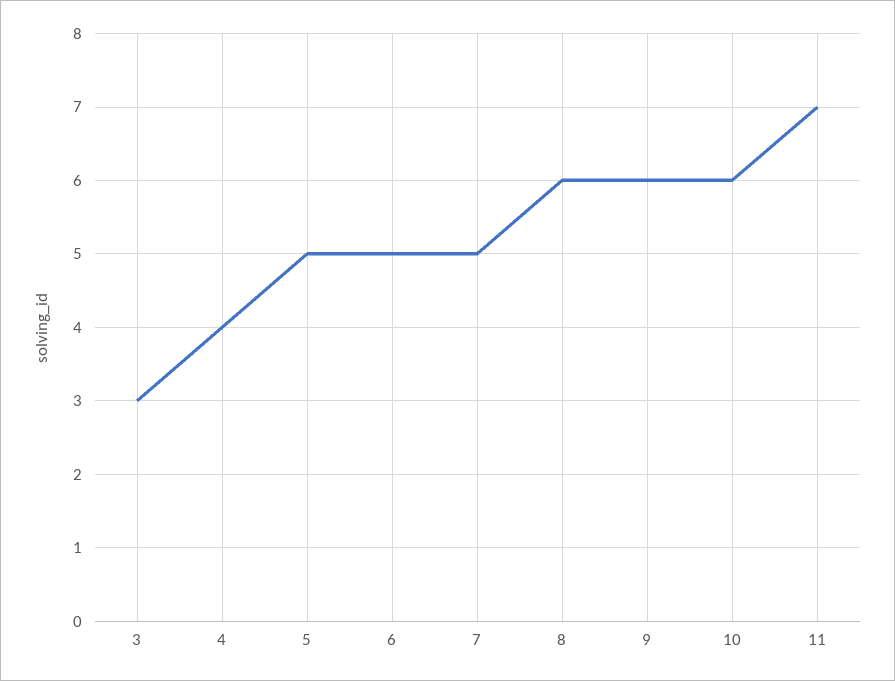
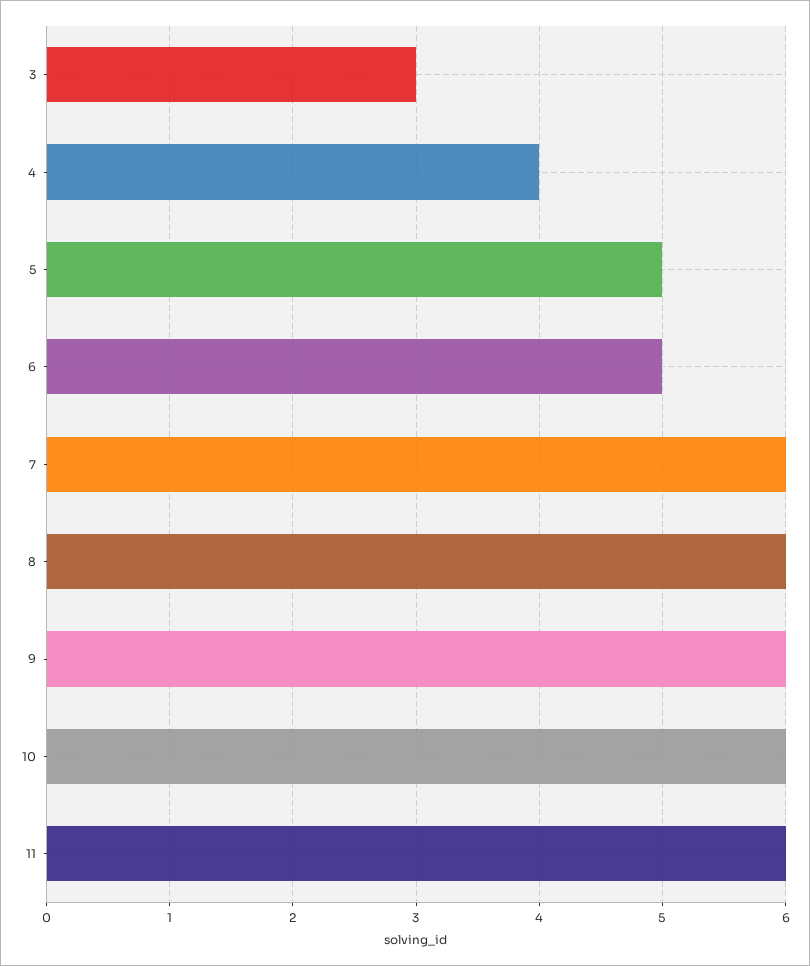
7: 5 -> 6
11: 7 -> 6

